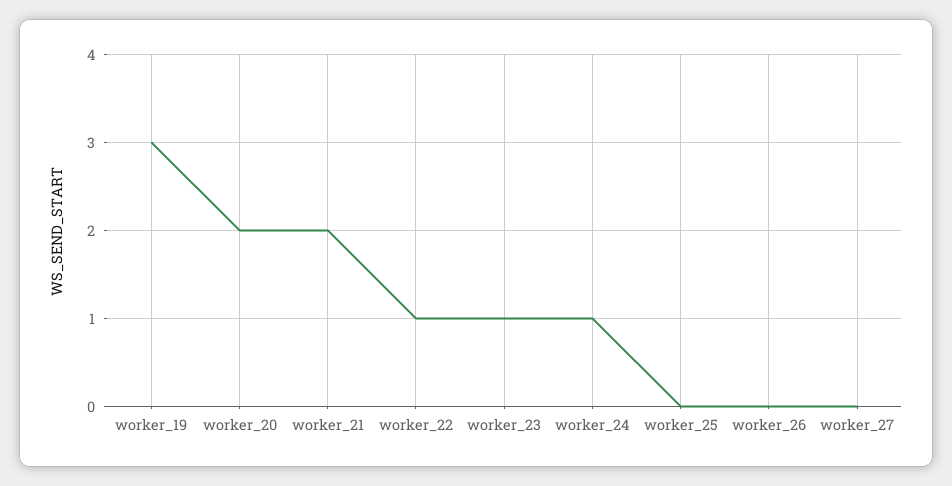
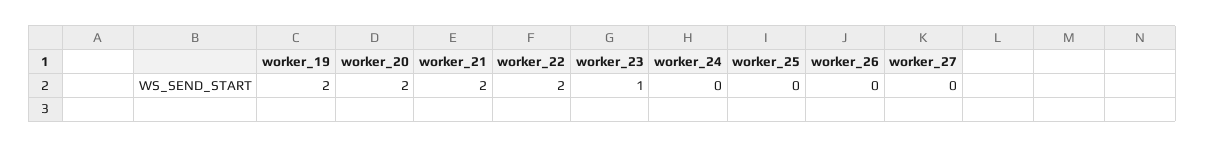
worker_19: 3 -> 2
worker_22: 1 -> 2
worker_24: 1 -> 0

